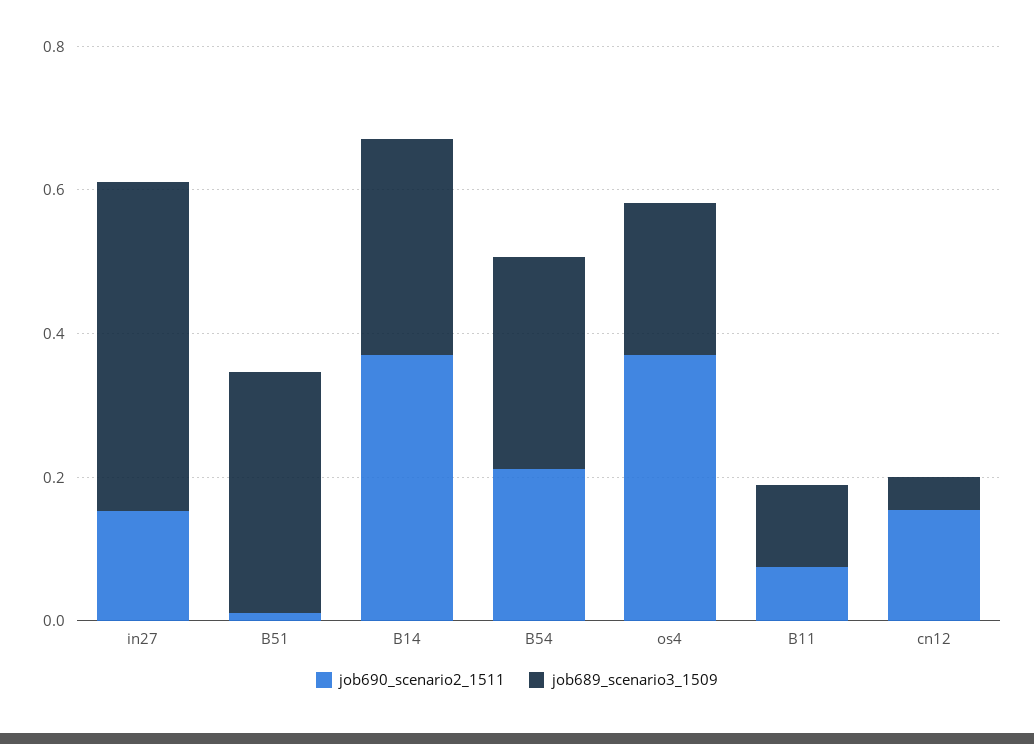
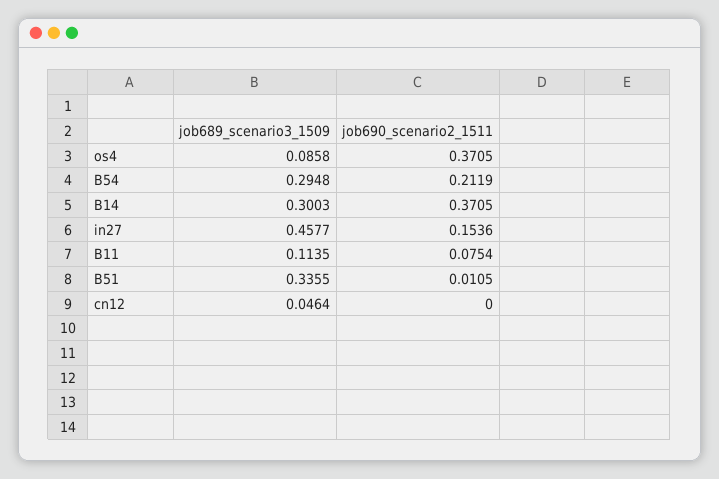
job689_scenario3_1509, os4: 0.2 -> 0.0858
job690_scenario2_1511, cn12: 0.15 -> 0

